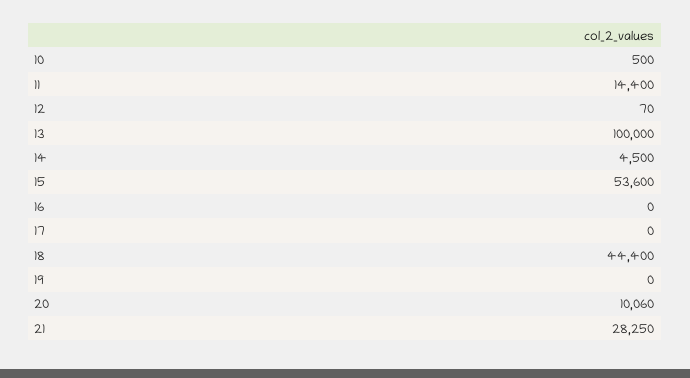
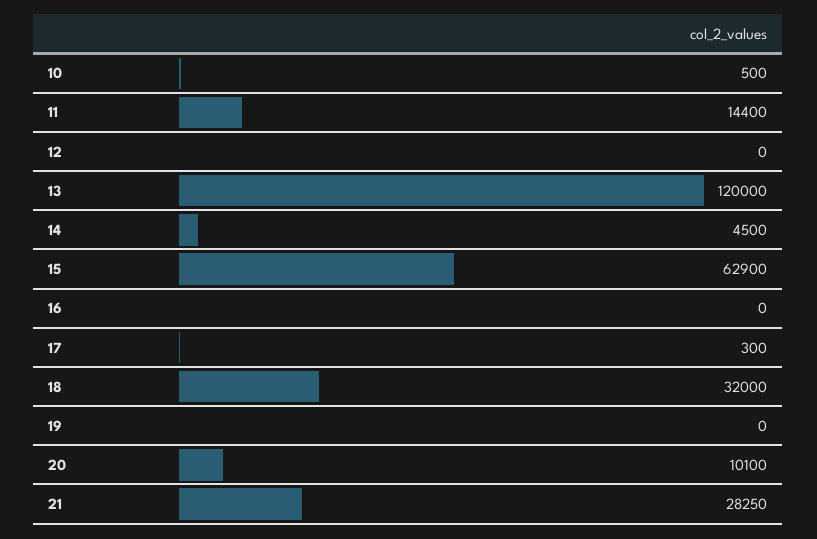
12: 70 -> 0
13: 100000 -> 120000
15: 53600 -> 62900
17: 0 -> 300
18: 44400 -> 32000
20: 10060 -> 10100

